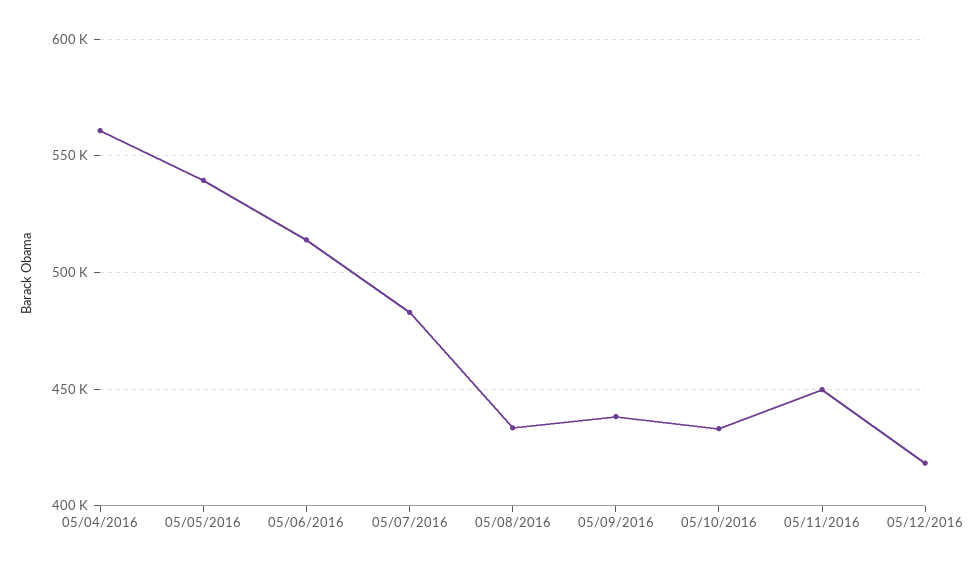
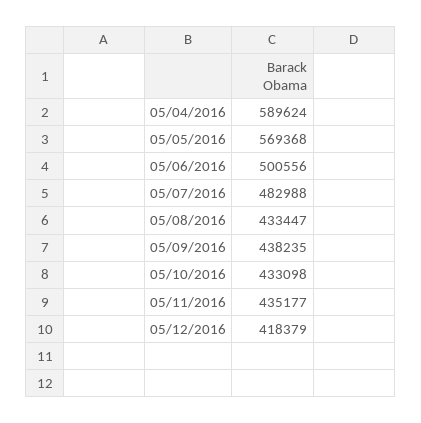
05/04/2016: 560000 -> 589624
05/05/2016: 540000 -> 569368
05/06/2016: 515000 -> 500556
05/11/2016: 450000 -> 435177

